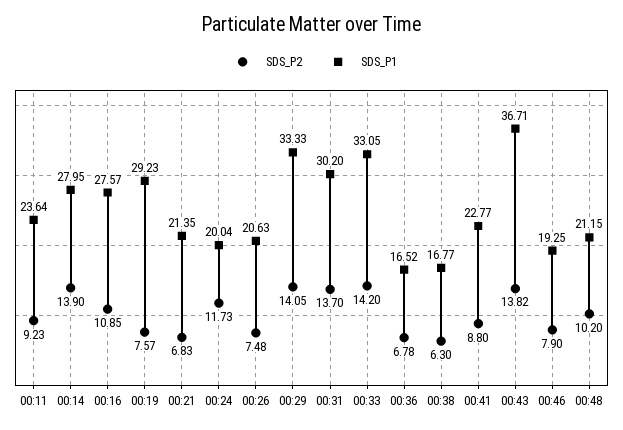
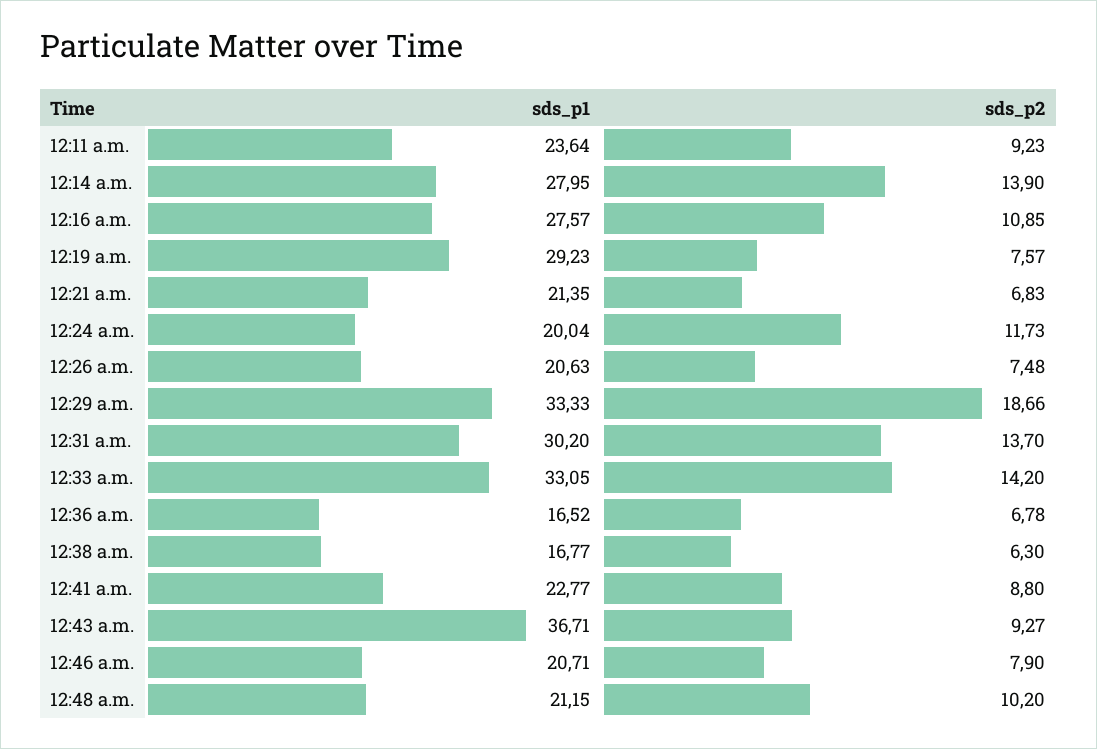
SDS_P2, 00:29: 14.05 -> 18.66
SDS_P2, 00:43: 13.82 -> 9.27
SDS_P1, 00:46: 19.25 -> 20.71

